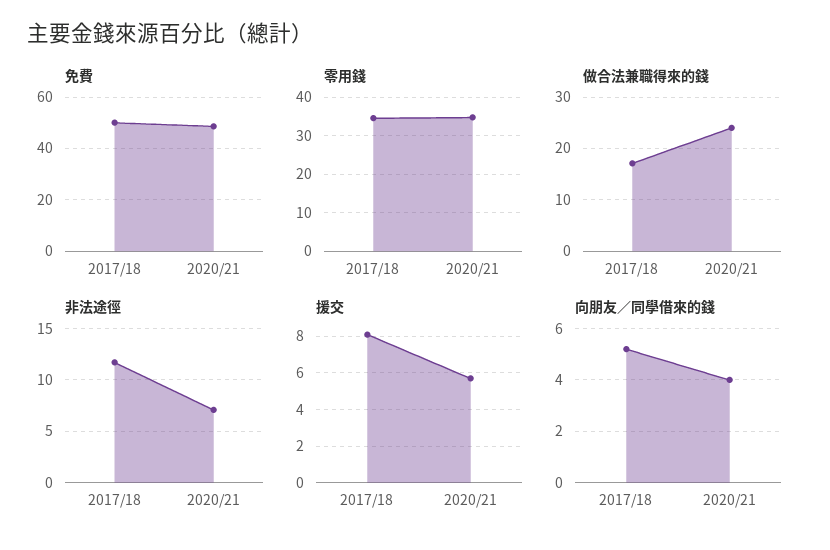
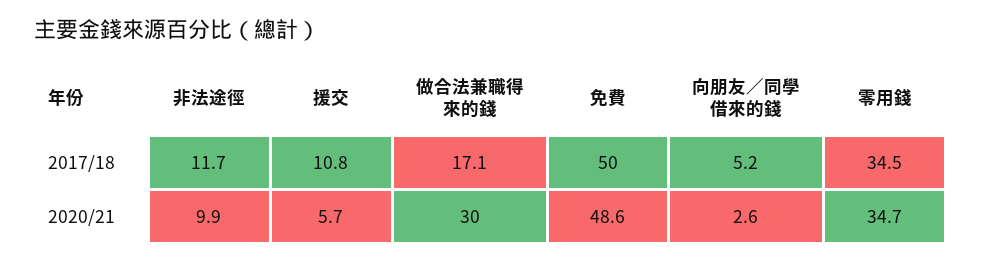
做合法兼職得來的錢, 2020/21: 24 -> 30
非法途徑, 2020/21: 7 -> 9.9
援交, 2017/18: 8 -> 10.8
向朋友／同學借來的錢, 2020/21: 4 -> 2.6

